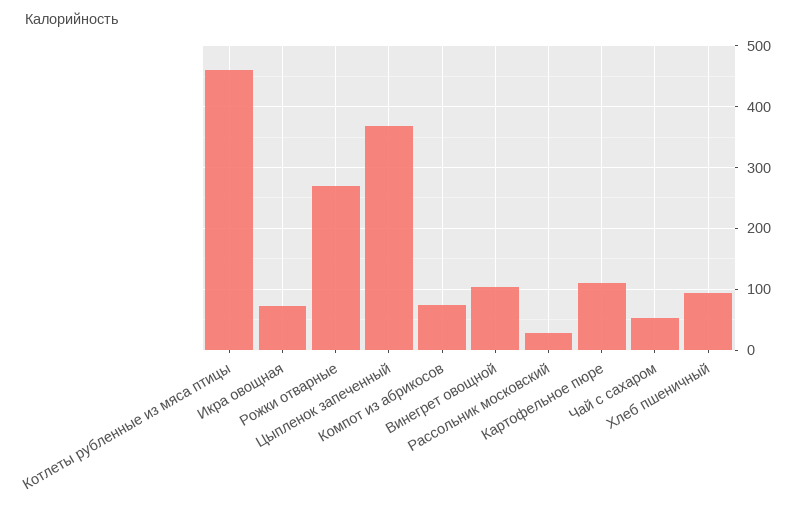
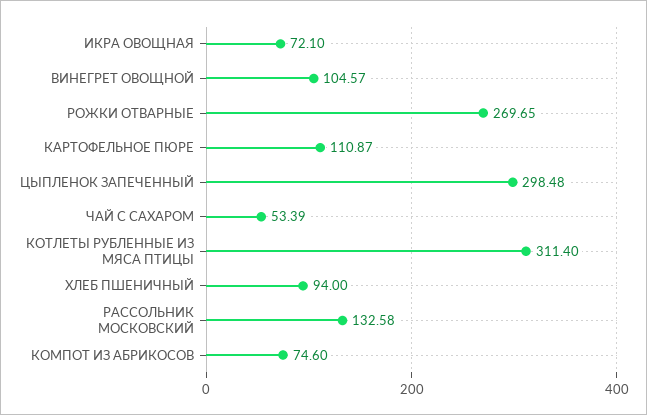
Котлеты рубленные из мяса птицы: 460 -> 311.4
Цыпленок запеченный: 370 -> 298.48
Рассольник московский: 30 -> 132.58

